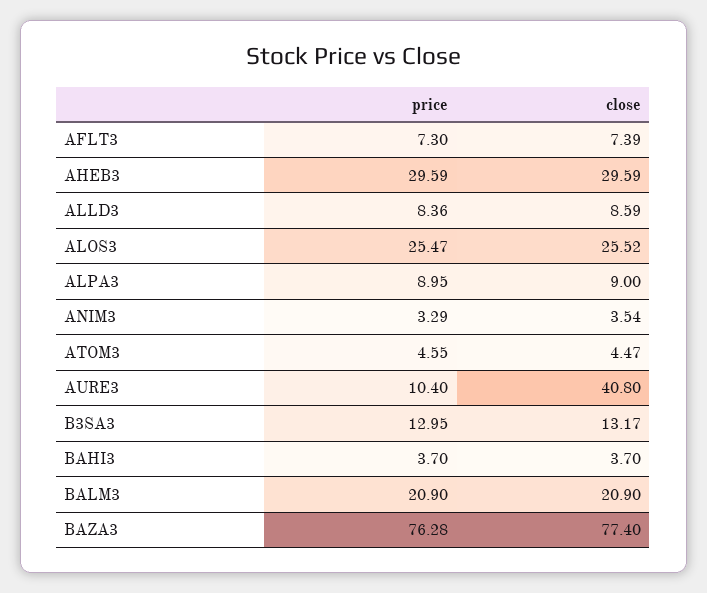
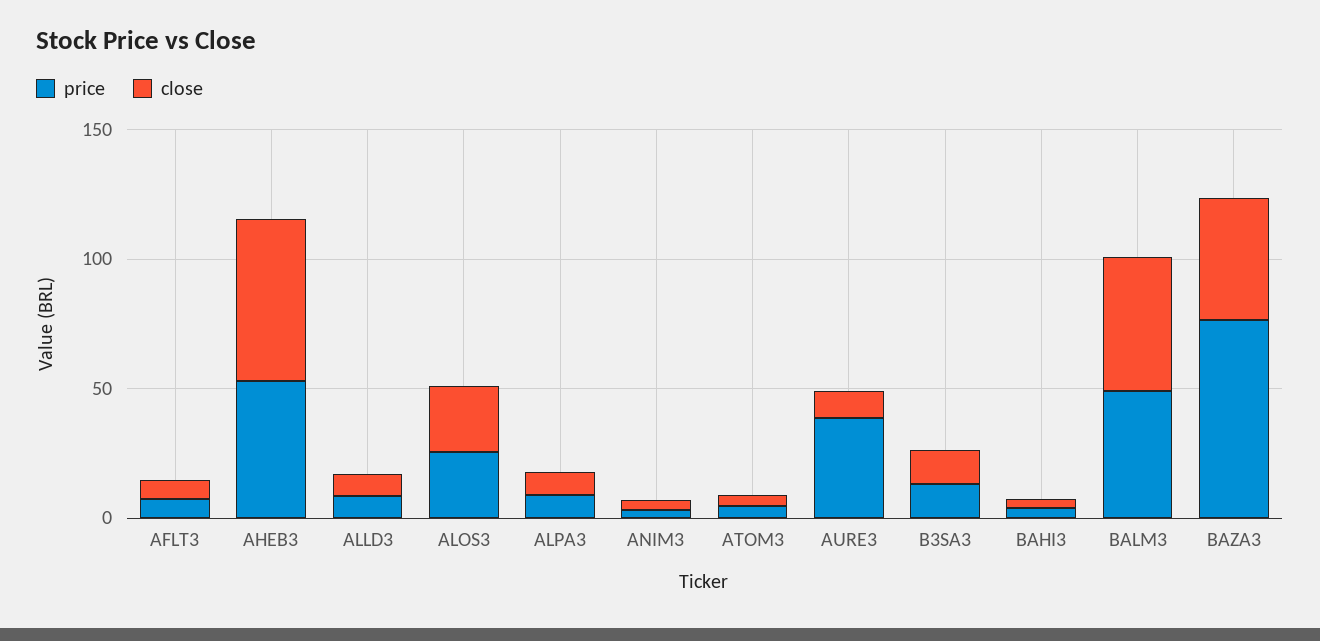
price, AHEB3: 29.59 -> 50
close, AHEB3: 29.59 -> 60
price, AURE3: 10.4 -> 40
close, AURE3: 40.8 -> 10
price, BALM3: 20.9 -> 50
close, BALM3: 20.9 -> 50
close, BAZA3: 77.4 -> 50

